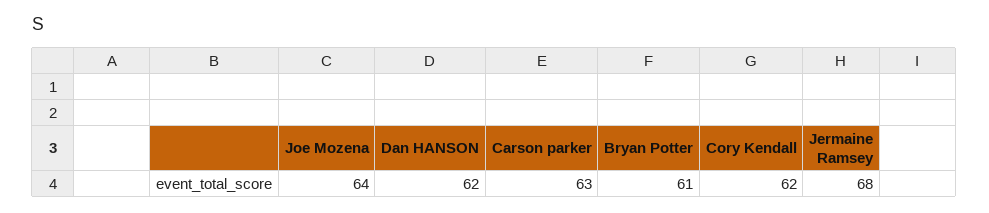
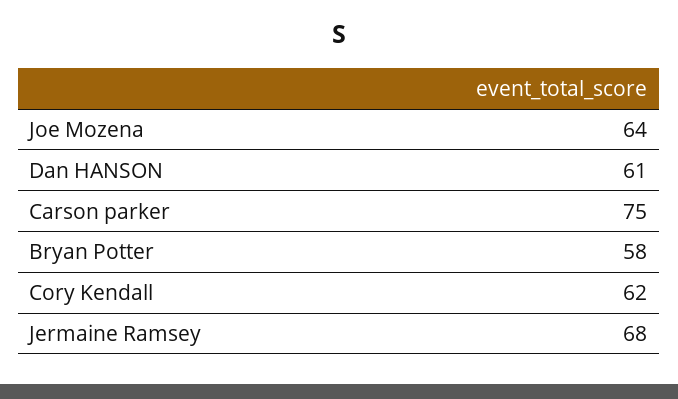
Dan HANSON: 62 -> 61
Carson parker: 63 -> 75
Bryan Potter: 61 -> 58

